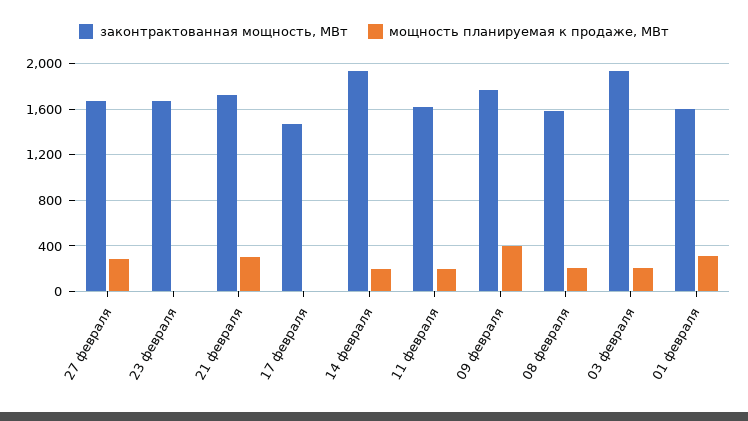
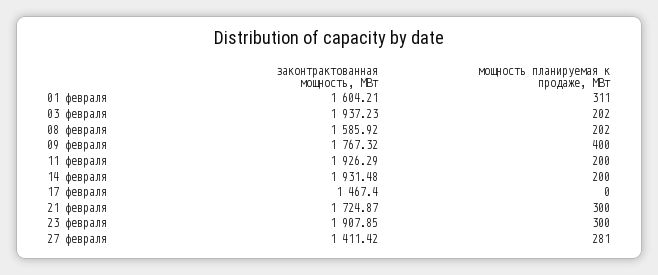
законтрактованная мощность, МВт, 27 февраля: 1700 -> 1411.42
законтрактованная мощность, МВт, 23 февраля: 1700 -> 1907.85
мощность планируемая к продаже, МВт, 23 февраля: 0 -> 300
законтрактованная мощность, МВт, 11 февраля: 1600 -> 1926.29

